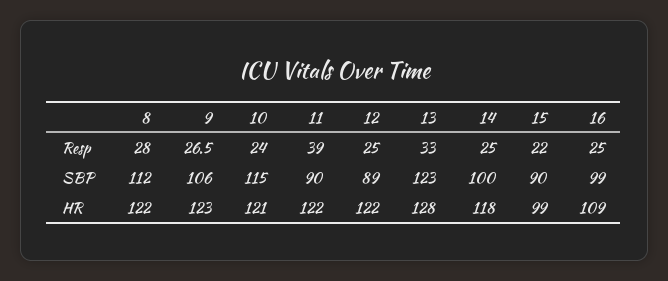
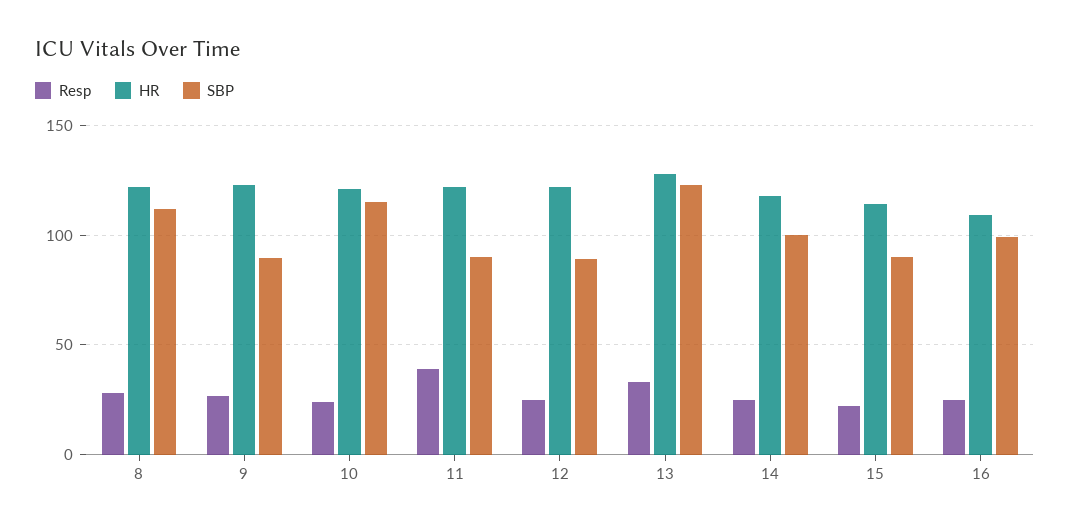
SBP, 9: 106 -> 90
HR, 15: 99 -> 115

